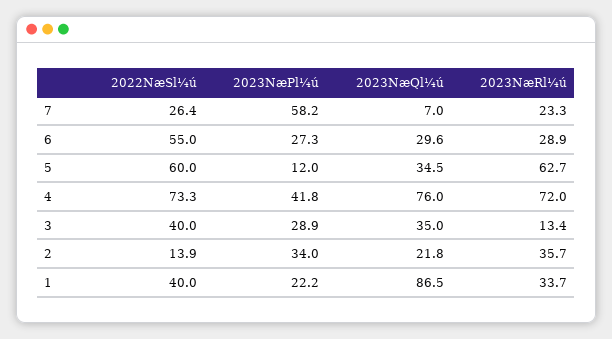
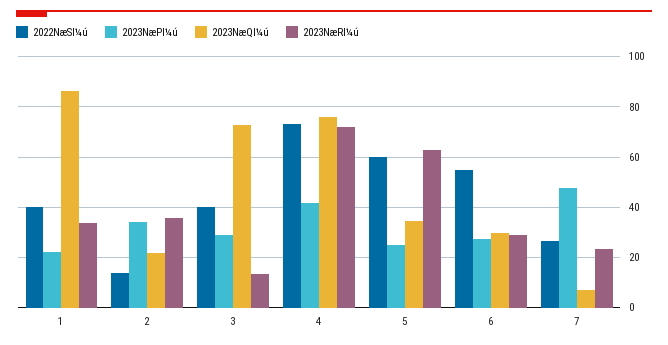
2023NæPl¼ú, 7: 58.2 -> 47.5
2023NæPl¼ú, 5: 12 -> 25
2023NæQl¼ú, 3: 35 -> 72.5

